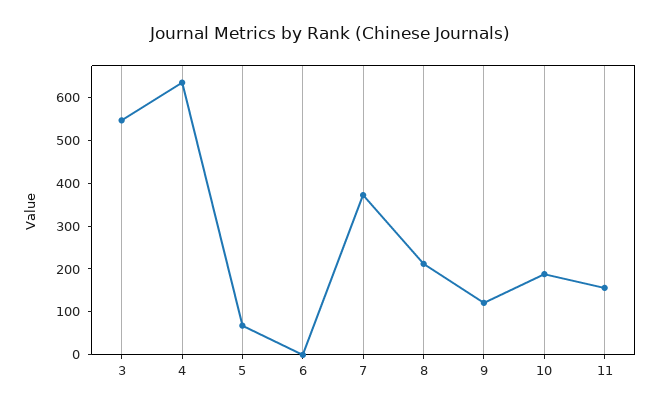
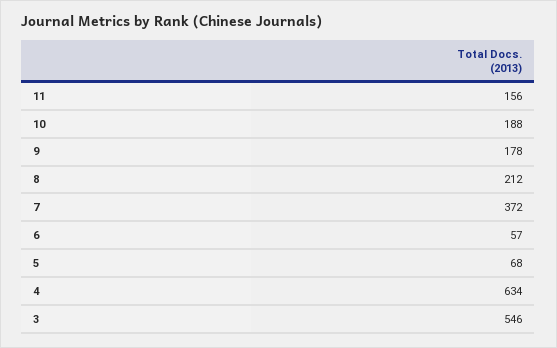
6: 0 -> 57
9: 120 -> 178

